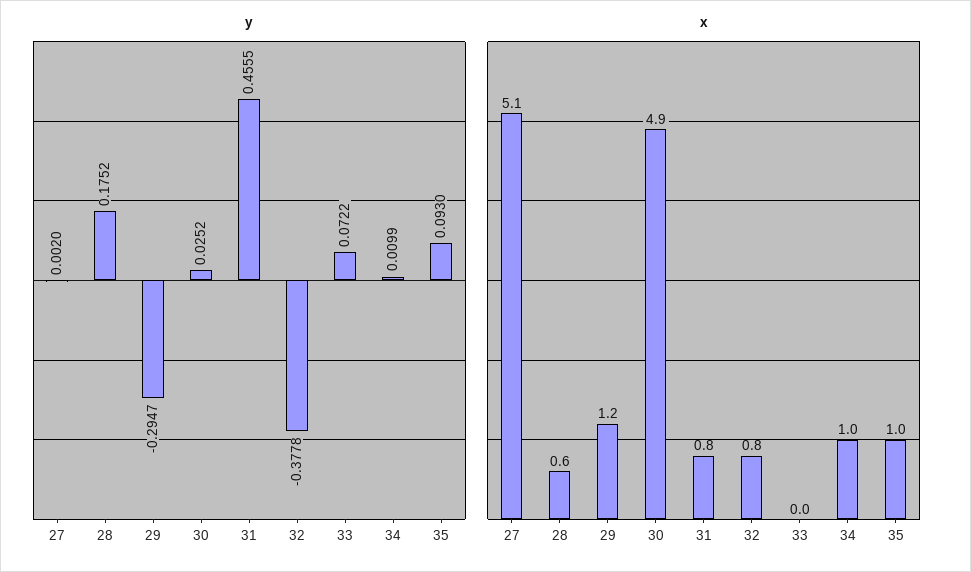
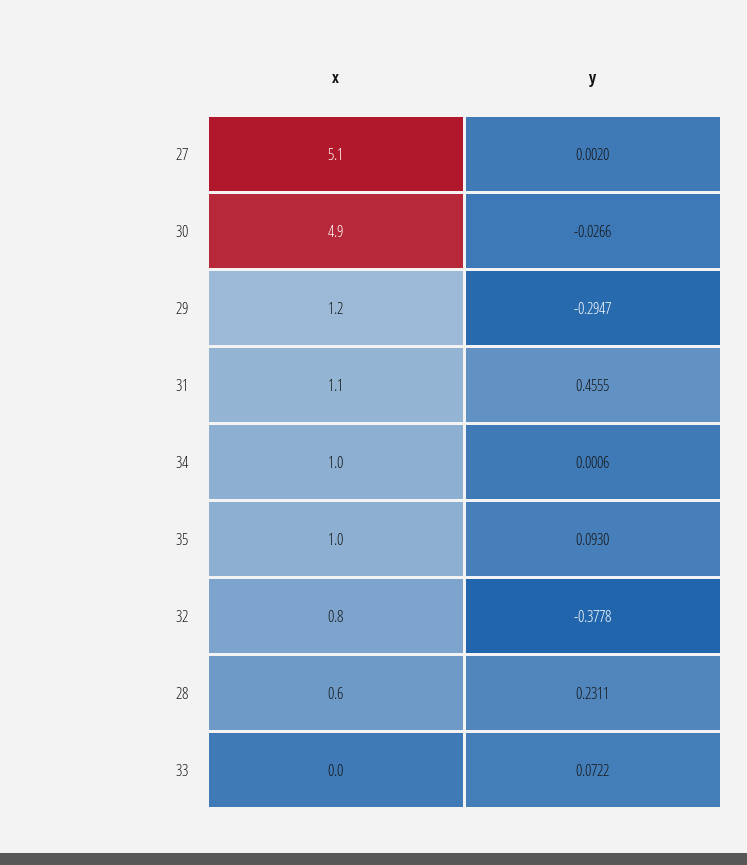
y, 28: 0.1752 -> 0.2311
y, 30: 0.0252 -> -0.0266
y, 34: 0.0099 -> 0.0006
x, 31: 0.8 -> 1.1

